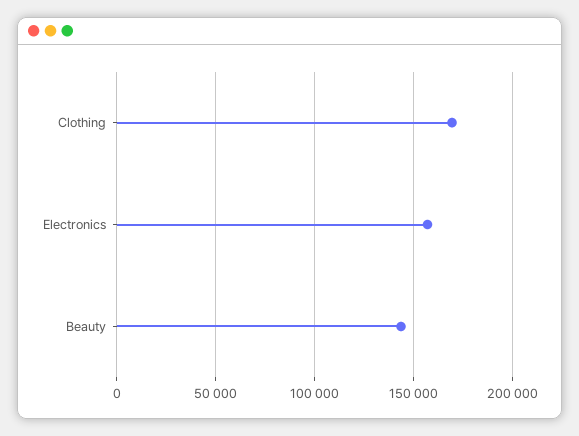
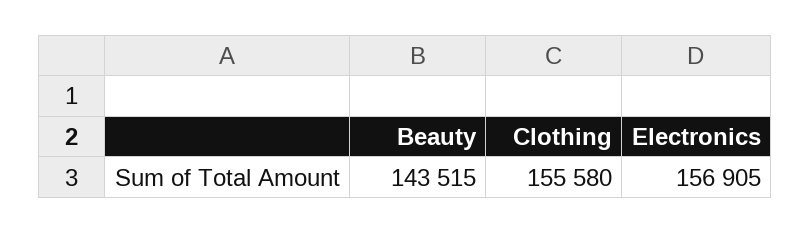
Clothing: 170000 -> 155580

